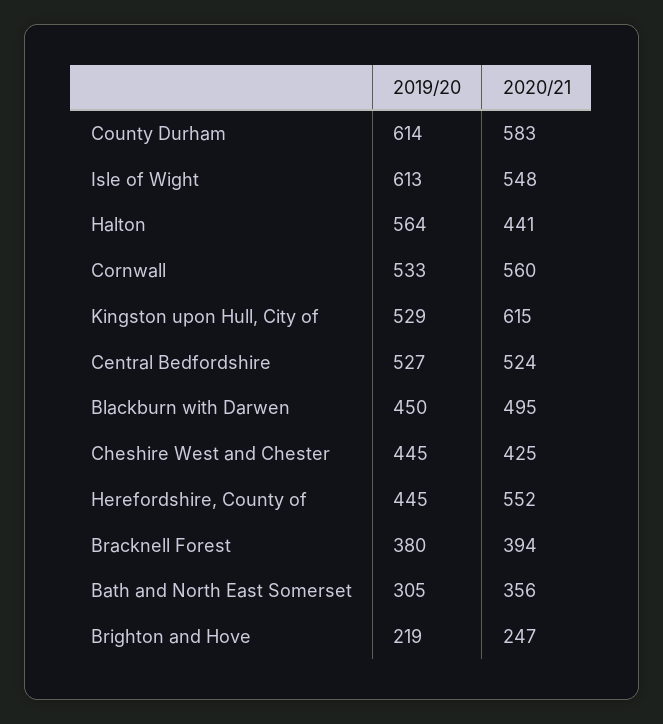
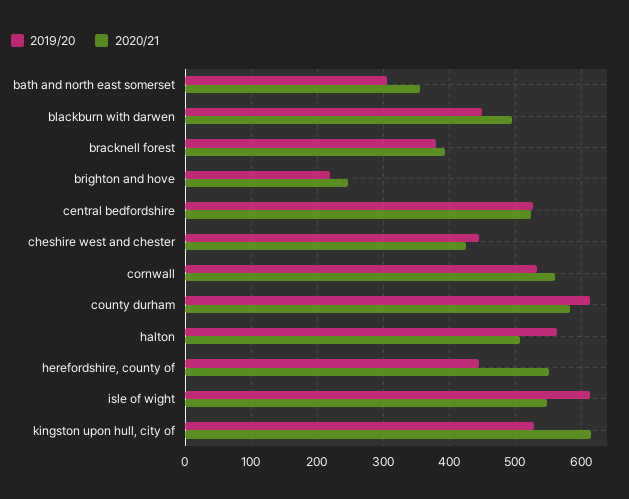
2020/21, Halton: 441 -> 510

